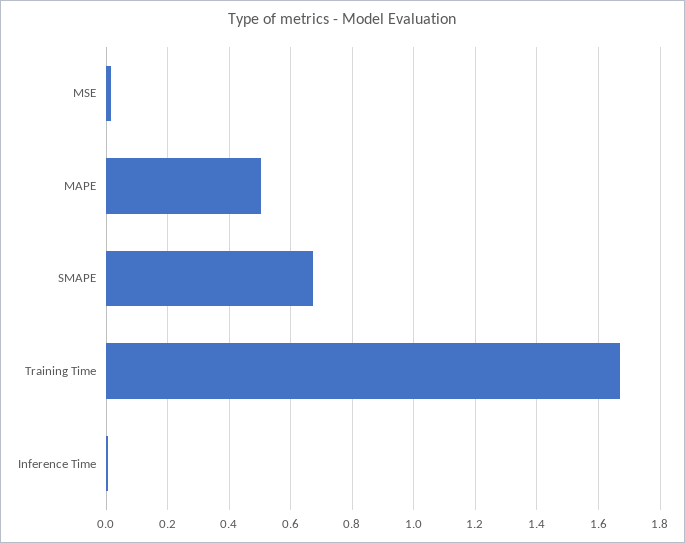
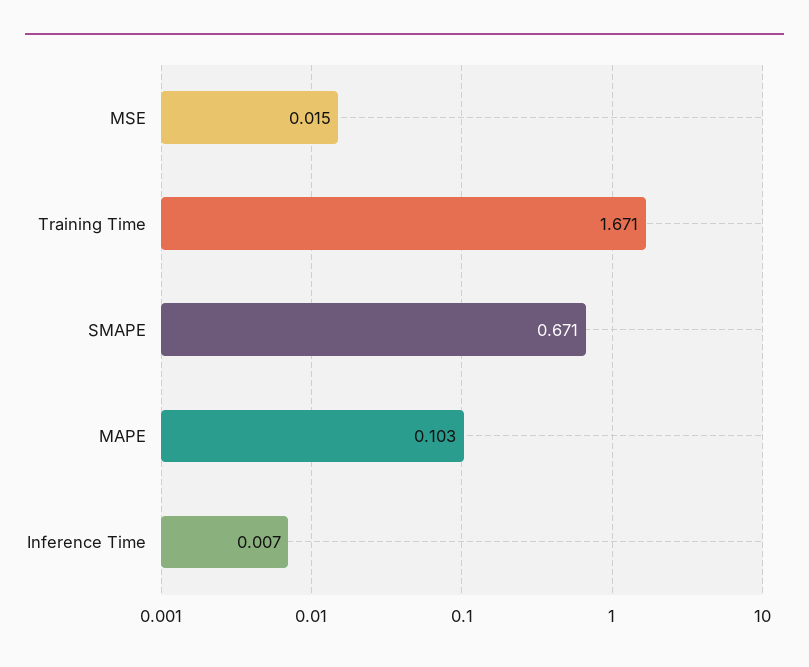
MAPE: 0.5 -> 0.103

